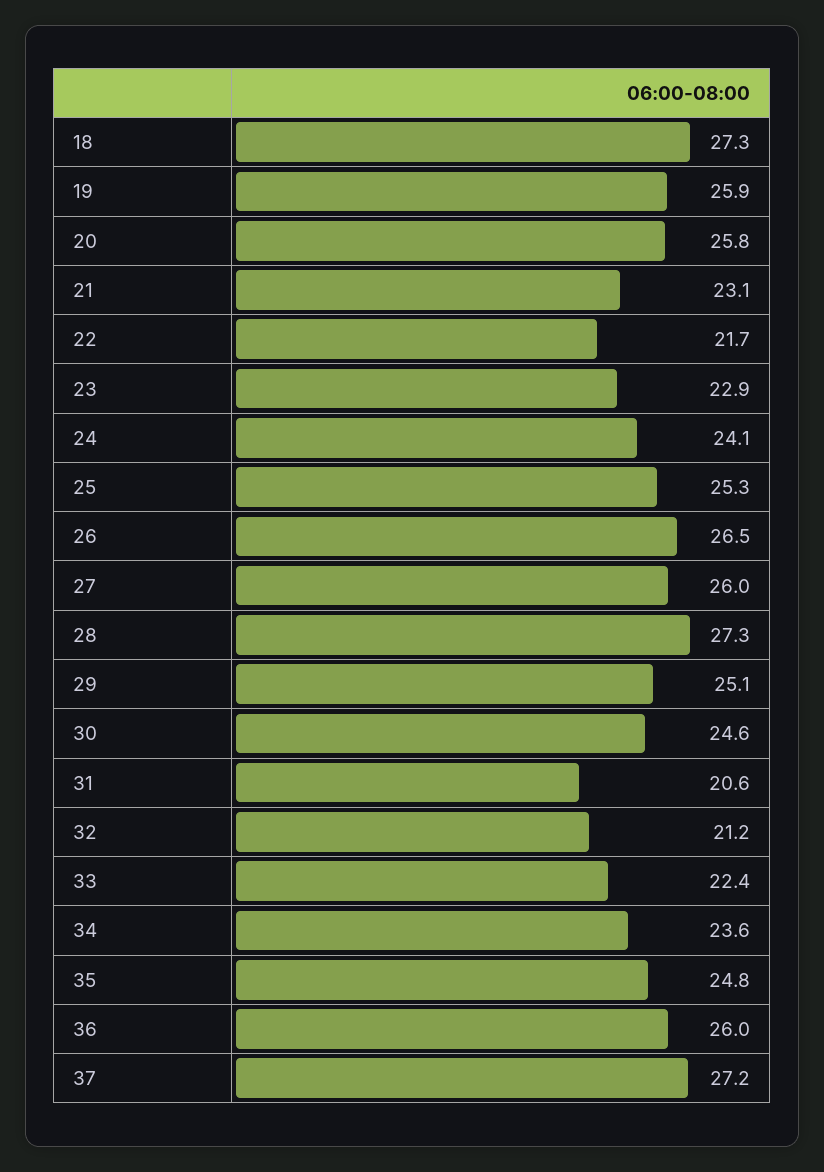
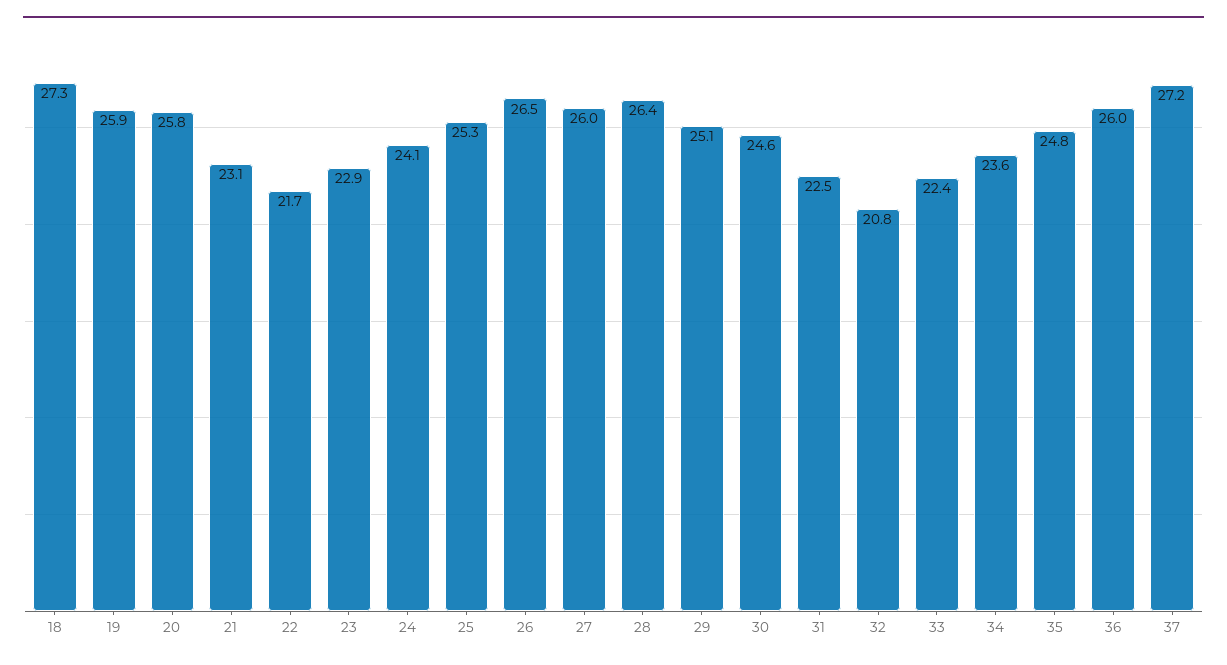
28: 27.3 -> 26.4
31: 20.6 -> 22.5
32: 21.2 -> 20.8

